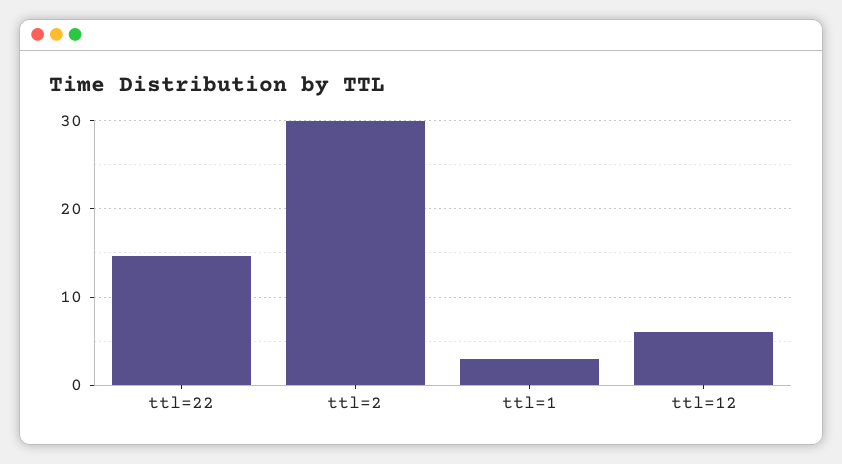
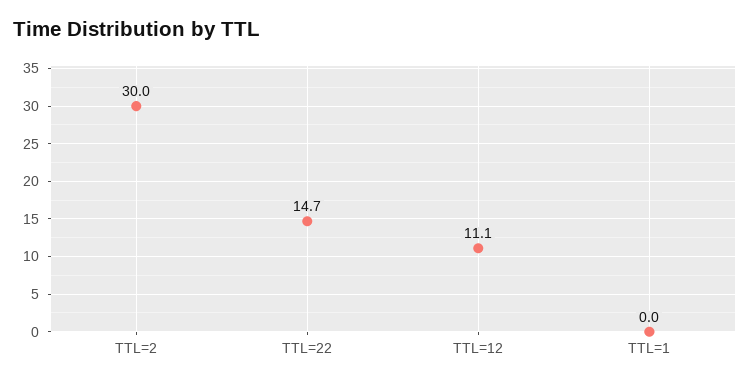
ttl=1: 3 -> 0
ttl=12: 6 -> 11.1

